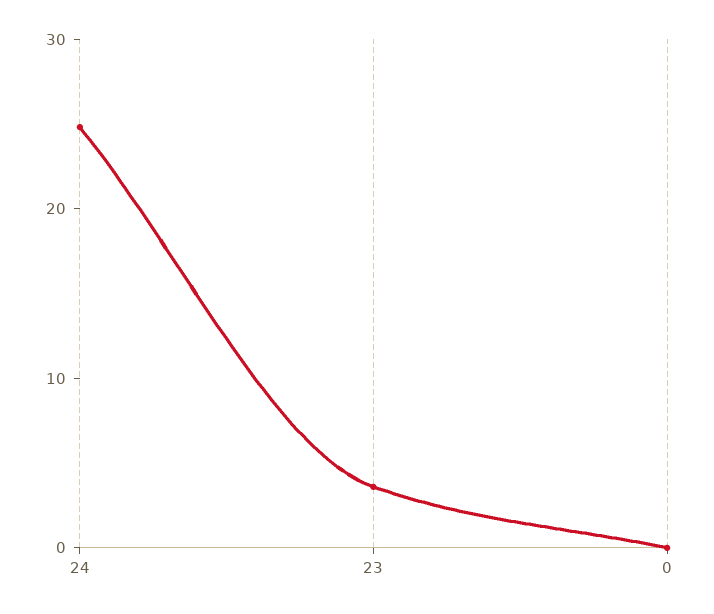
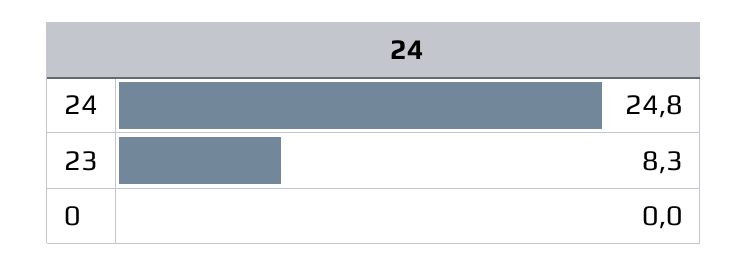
23: 4 -> 8.3

